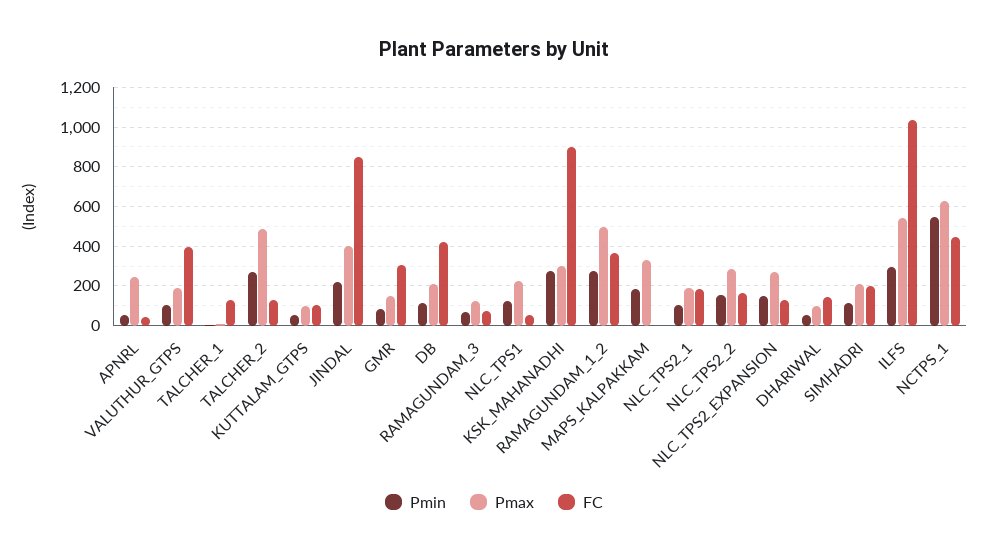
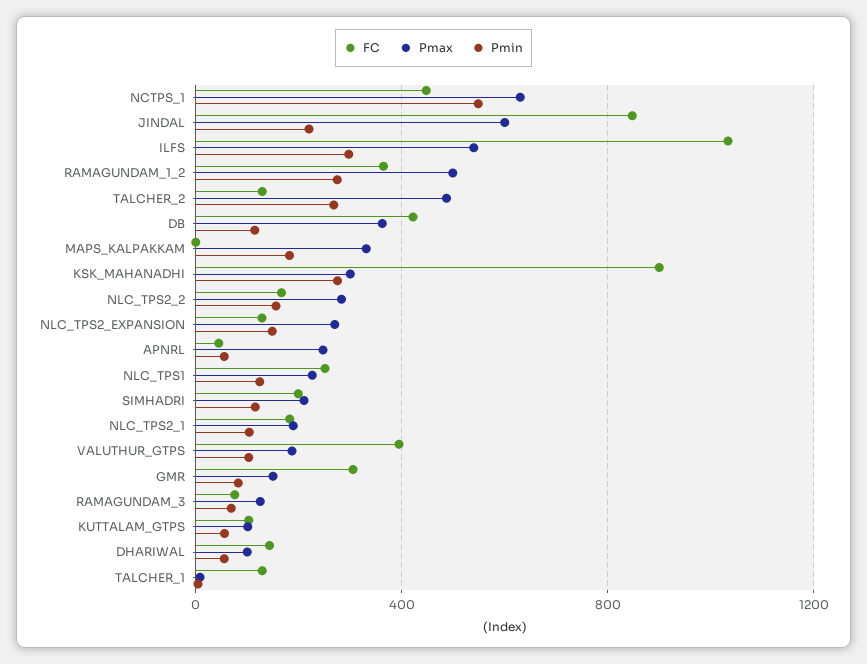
Pmax, JINDAL: 400 -> 600
Pmax, DB: 200 -> 350
FC, NLC_TPS1: 50 -> 250

